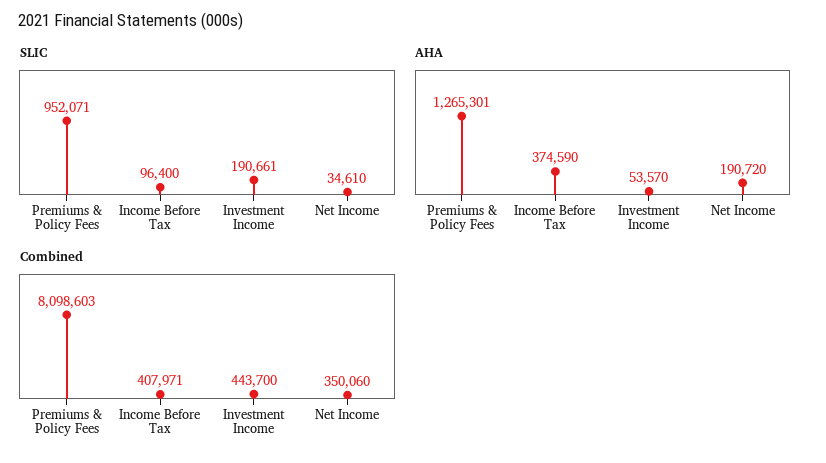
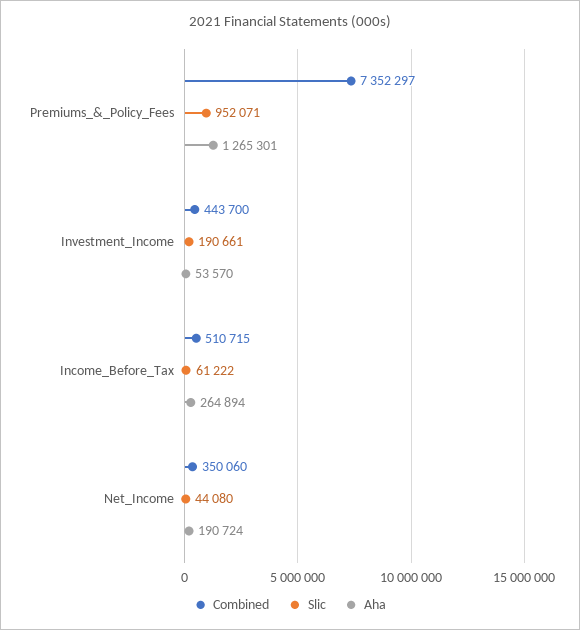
SLIC, Income Before Tax: 96400 -> 61222
SLIC, Net Income: 34610 -> 44080
AHA, Income Before Tax: 374590 -> 264894
AHA, Net Income: 190720 -> 190724
Combined, Premiums & Policy Fees: 8098603 -> 7352297
Combined, Income Before Tax: 407971 -> 510715

